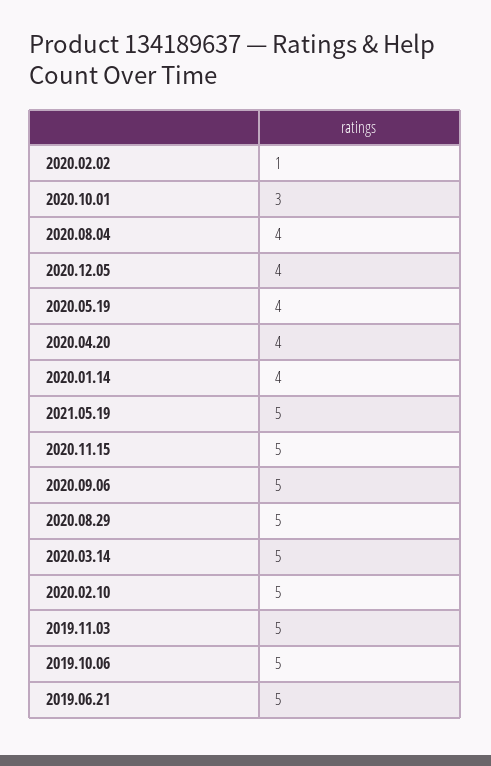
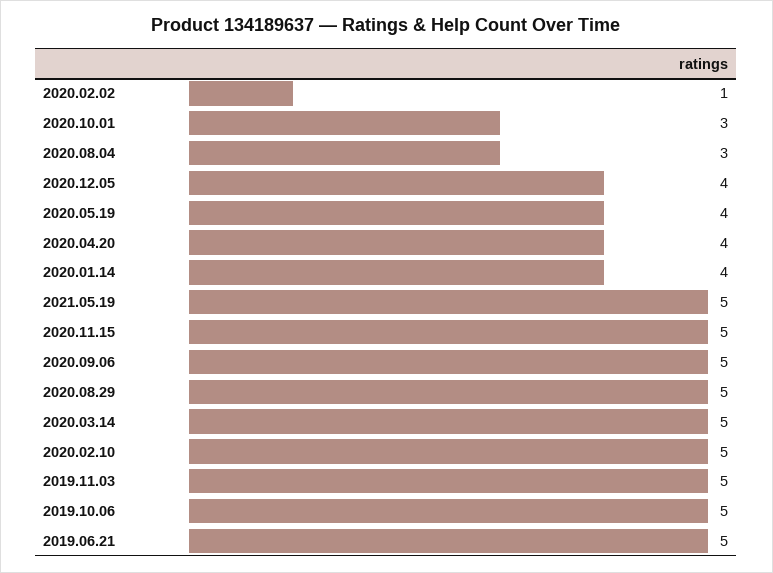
2020.08.04: 4 -> 3

